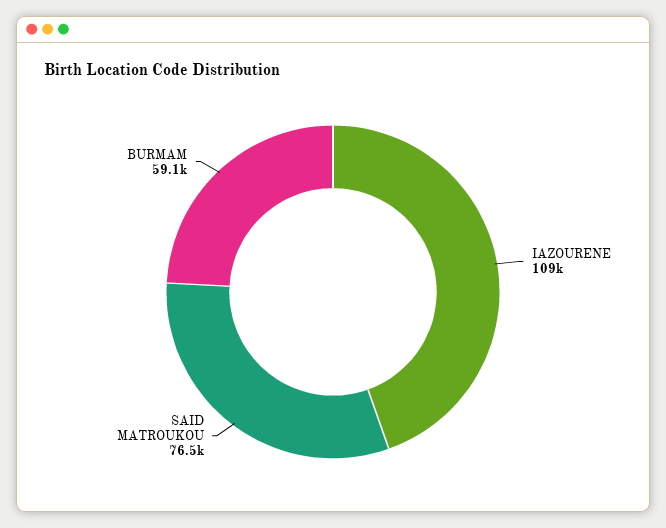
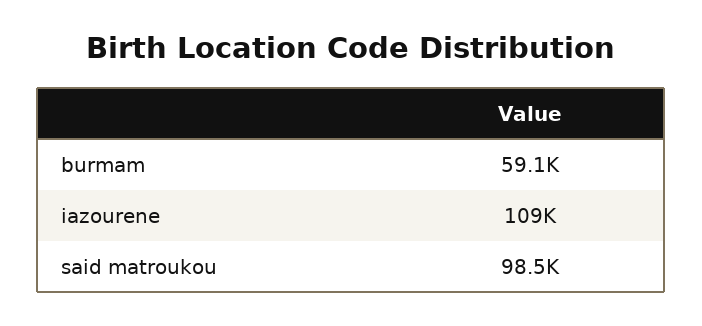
SAID MATROUKOU: 76500 -> 98500

